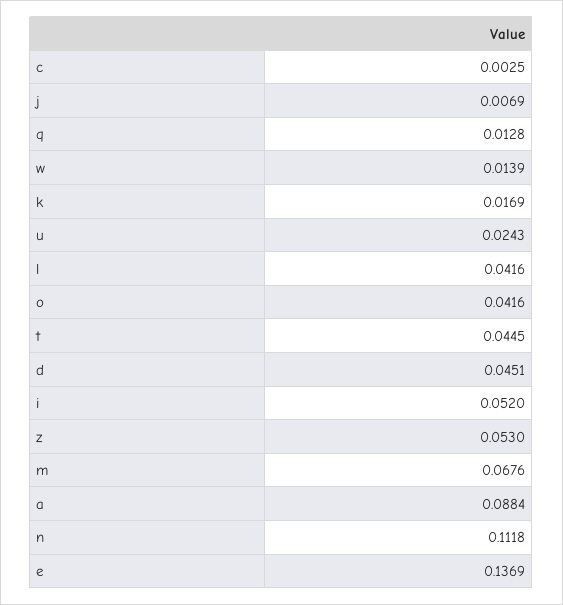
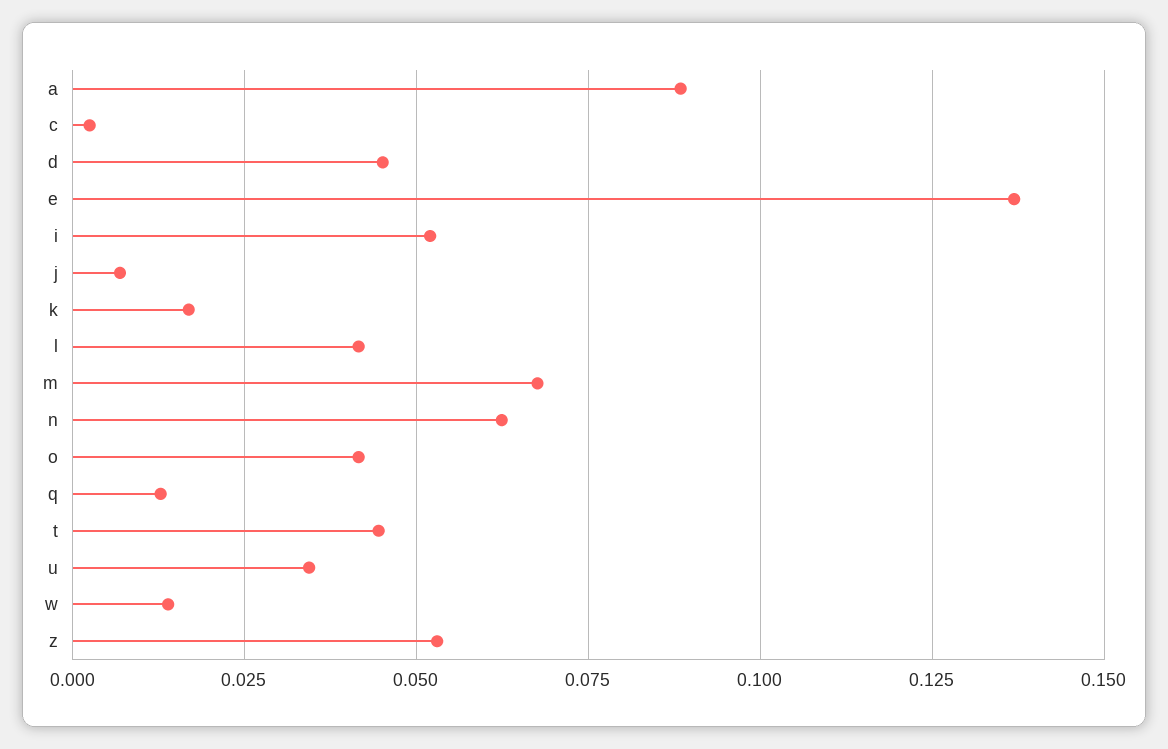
u: 0.0243 -> 0.035
n: 0.1118 -> 0.0625

